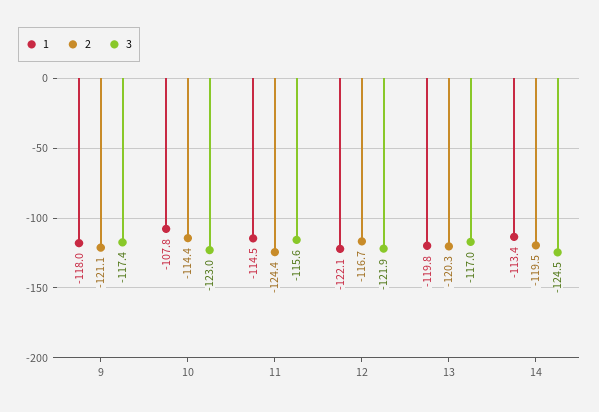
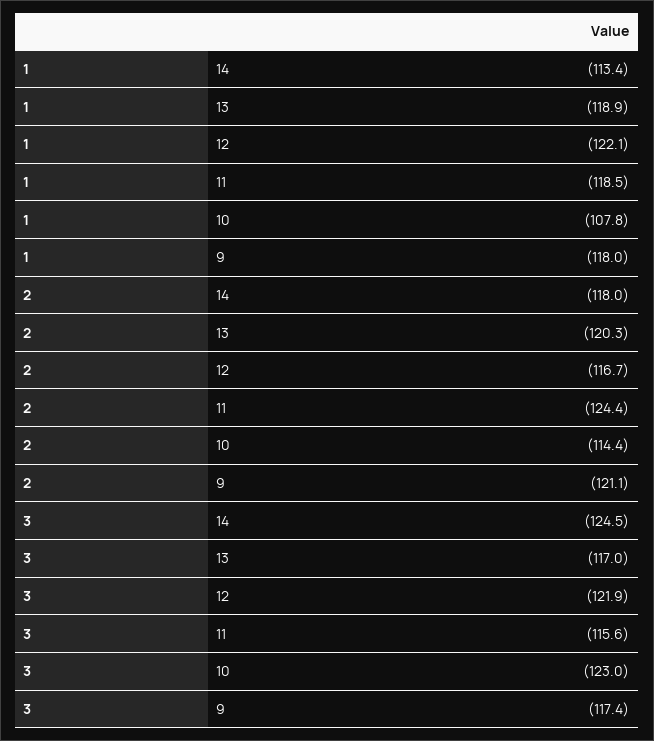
1, 11: -114.5 -> -118.5
1, 13: -119.8 -> -118.9
2, 14: -119.5 -> -118

